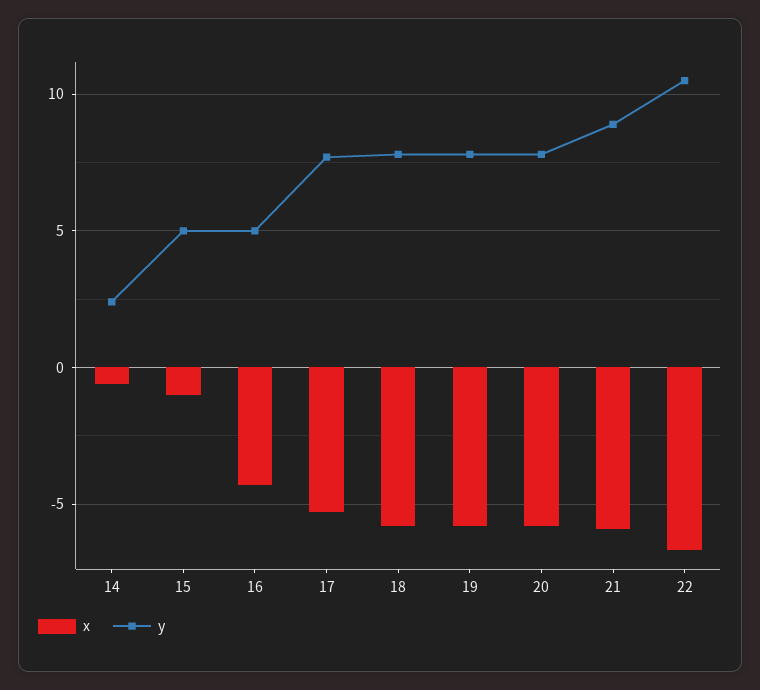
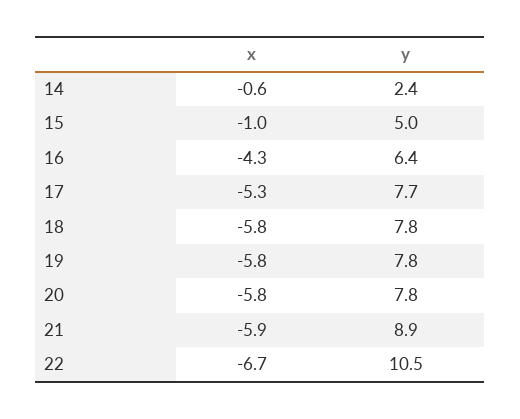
y, 16: 5 -> 6.4

